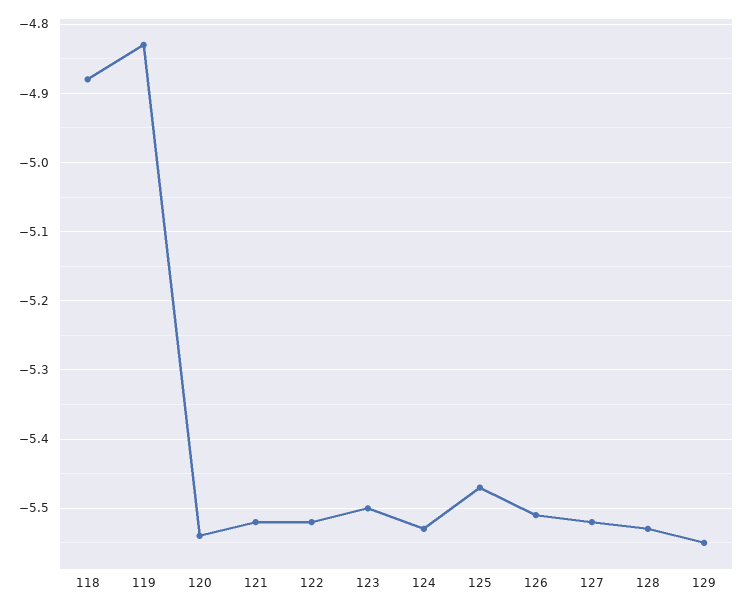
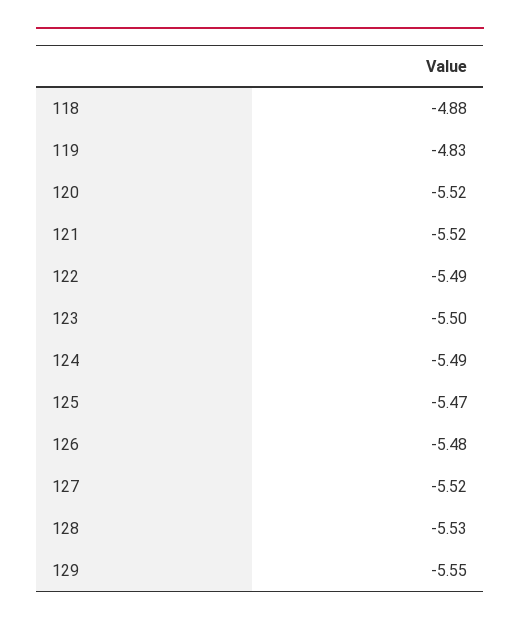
120: -5.54 -> -5.52
122: -5.52 -> -5.49
124: -5.53 -> -5.49
126: -5.51 -> -5.48

